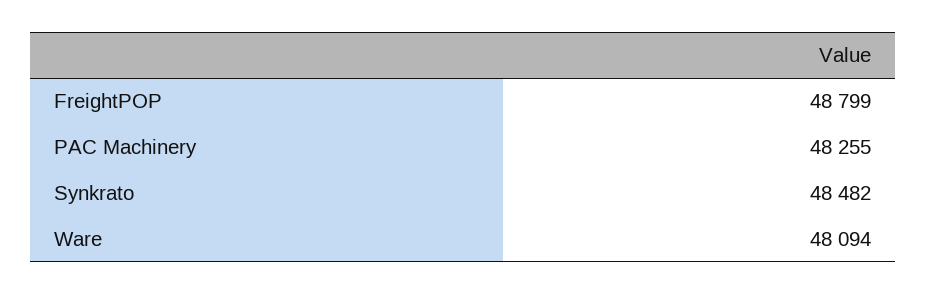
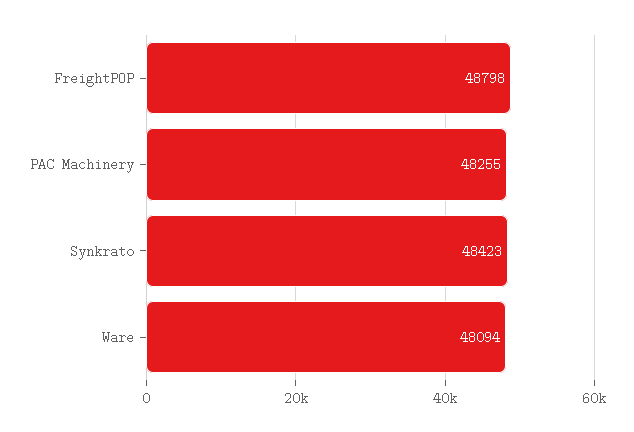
FreightPOP: 48799 -> 48798
Synkrato: 48482 -> 48423

